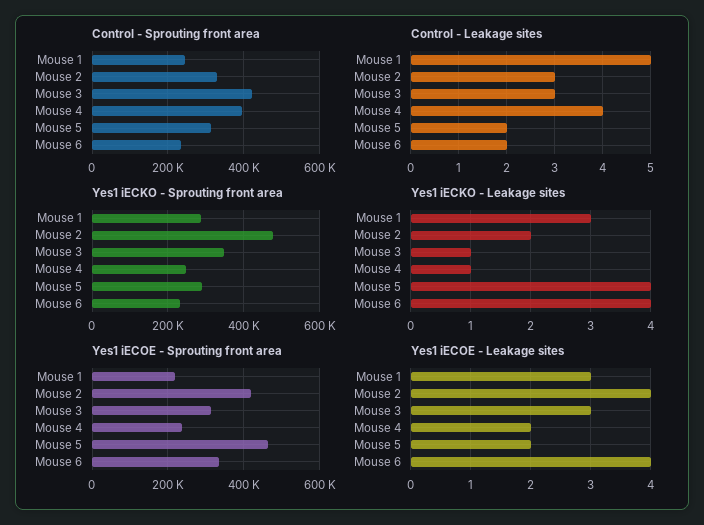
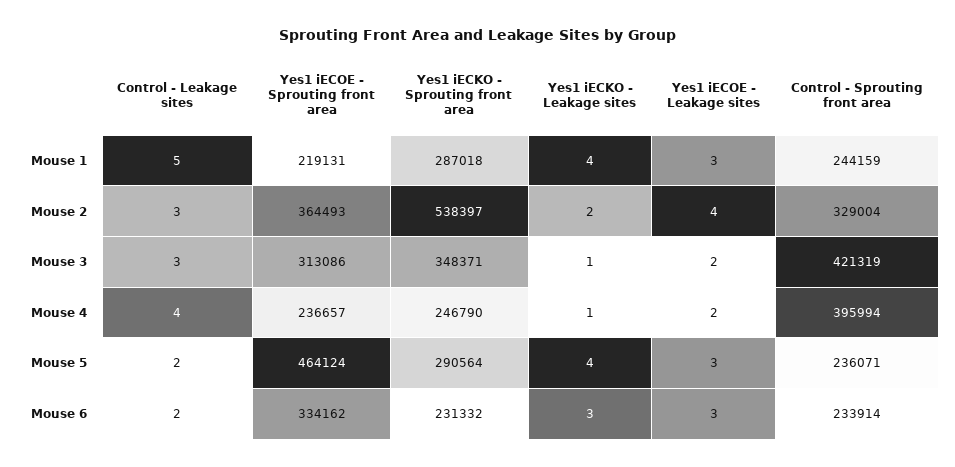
Control - Sprouting front area, Mouse 5: 320000 -> 236071
Yes1 iECKO - Sprouting front area, Mouse 2: 480000 -> 538397
Yes1 iECKO - Leakage sites, Mouse 1: 3 -> 4
Yes1 iECKO - Leakage sites, Mouse 6: 4 -> 3
Yes1 iECOE - Sprouting front area, Mouse 2: 420000 -> 364493
Yes1 iECOE - Leakage sites, Mouse 3: 3 -> 2
Yes1 iECOE - Leakage sites, Mouse 5: 2 -> 3
Yes1 iECOE - Leakage sites, Mouse 6: 4 -> 3

